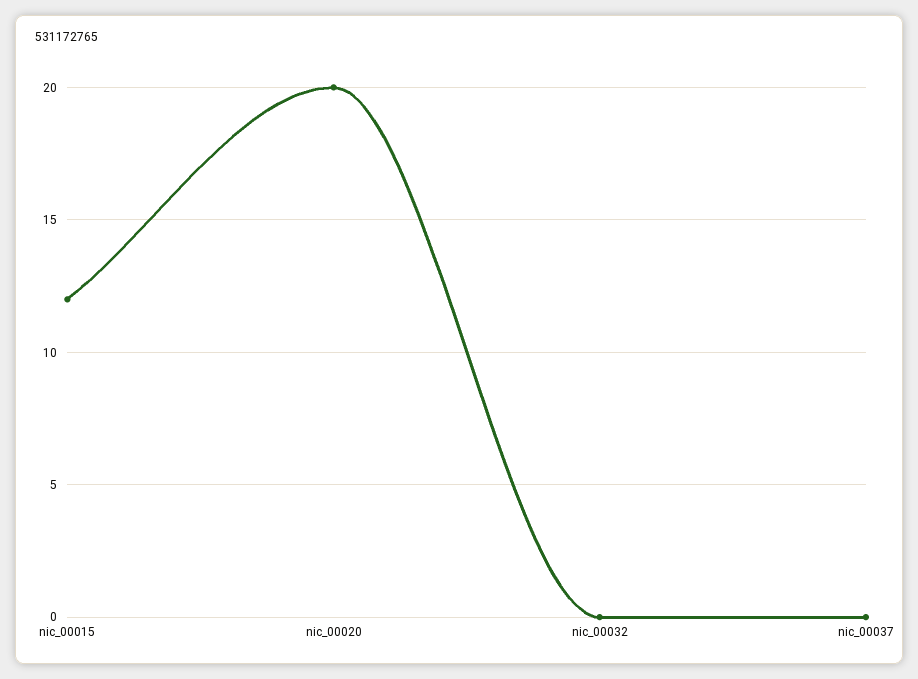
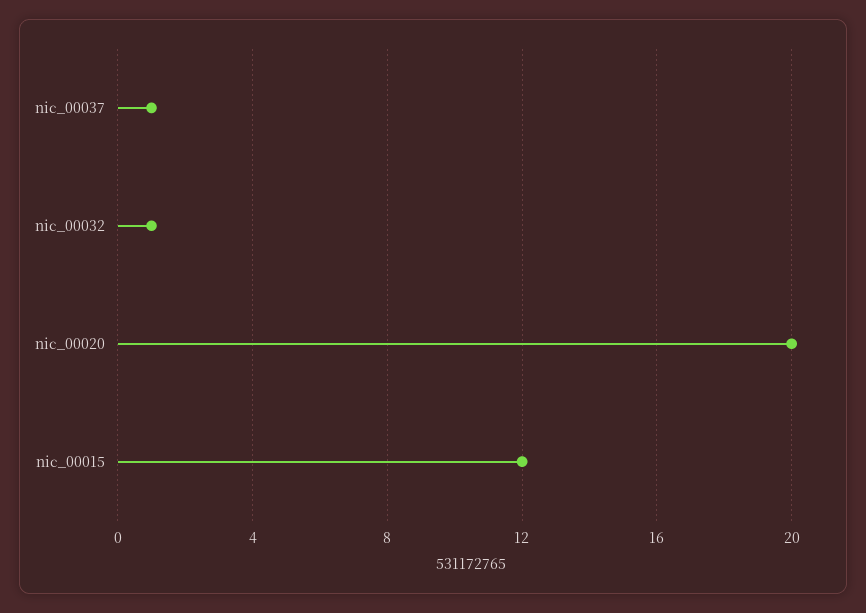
nic_00032: 0 -> 1
nic_00037: 0 -> 1

